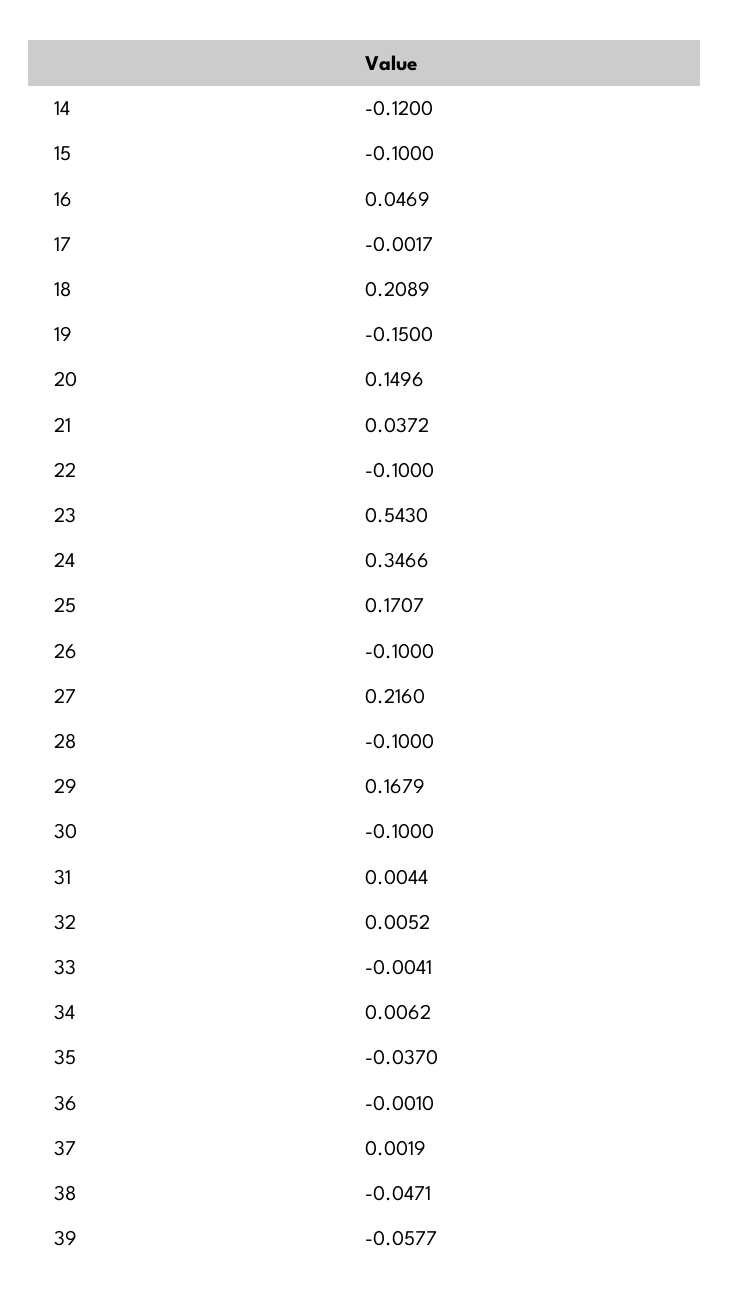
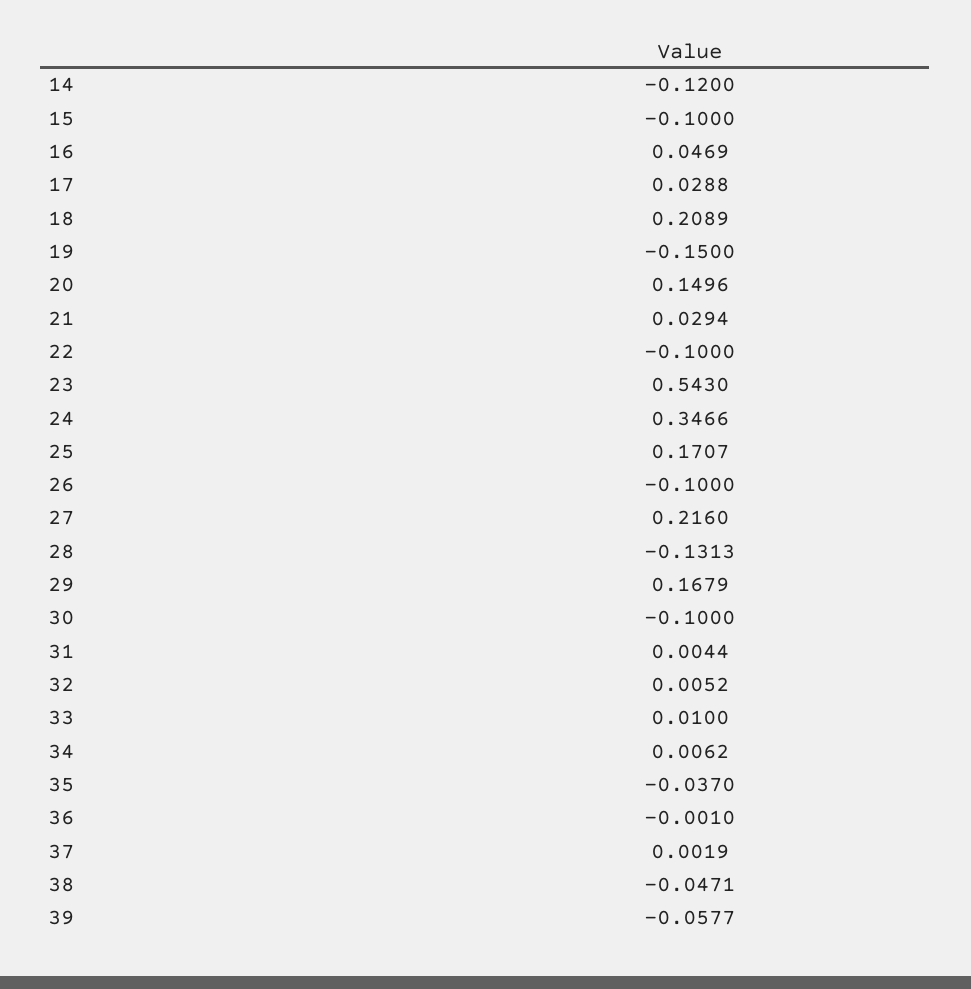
17: -0.0017 -> 0.0288
21: 0.0372 -> 0.0294
28: -0.1 -> -0.1313
33: -0.0041 -> 0.01

